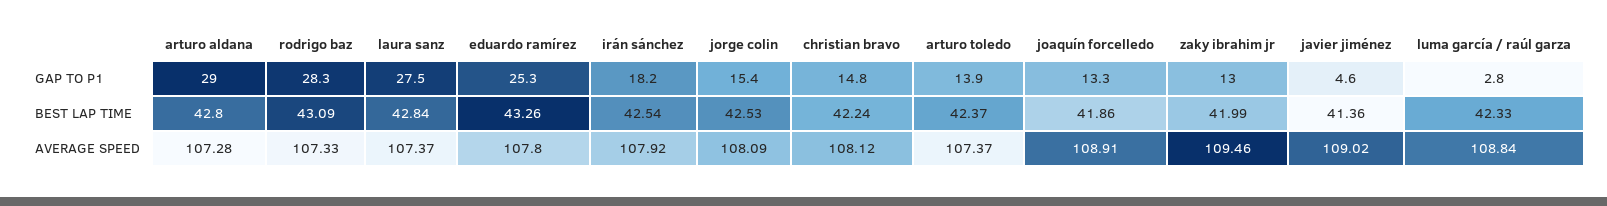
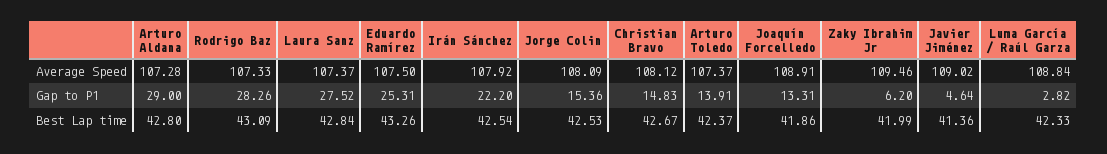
irán sánchez, GAP TO P1: 18.2 -> 22.2
zaky ibrahim jr, GAP TO P1: 13 -> 6.2
christian bravo, BEST LAP TIME: 42.24 -> 42.67
eduardo ramírez, AVERAGE SPEED: 107.8 -> 107.5

